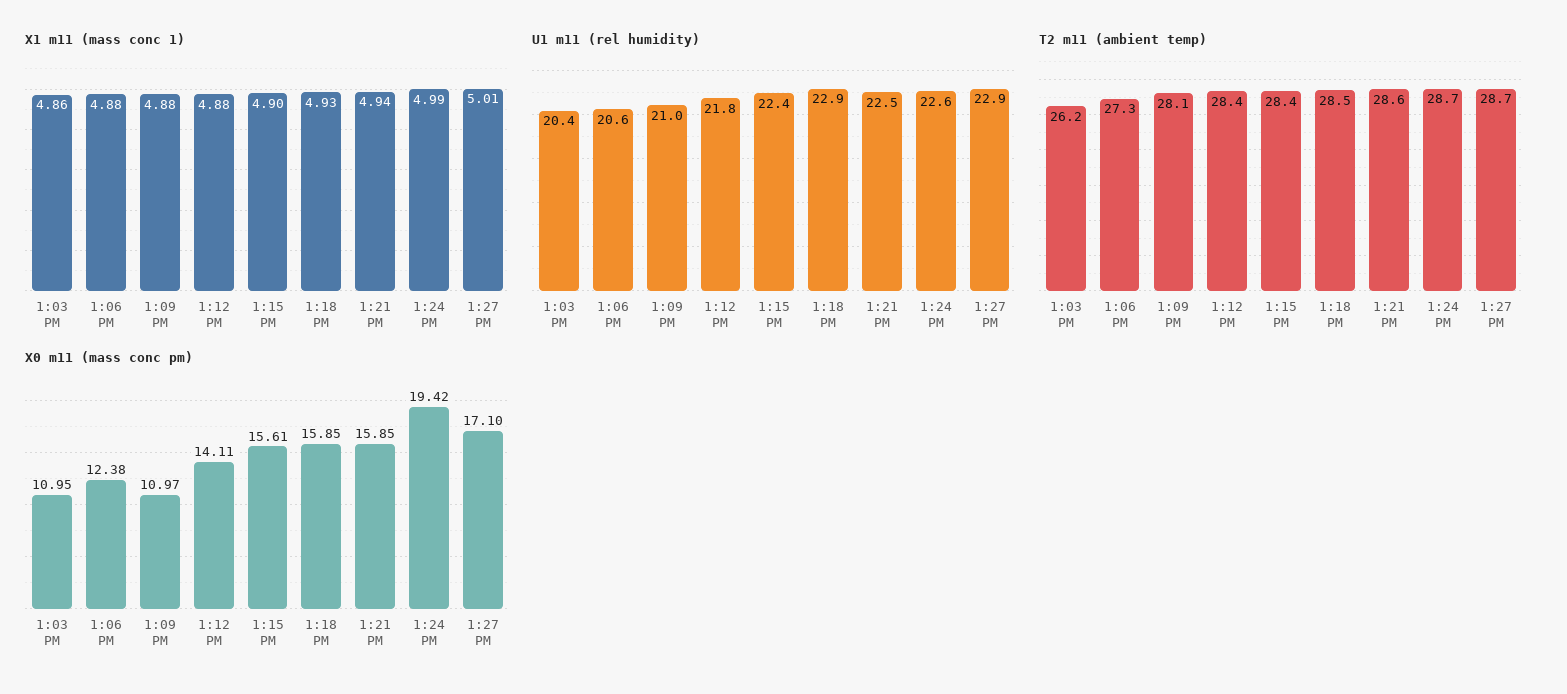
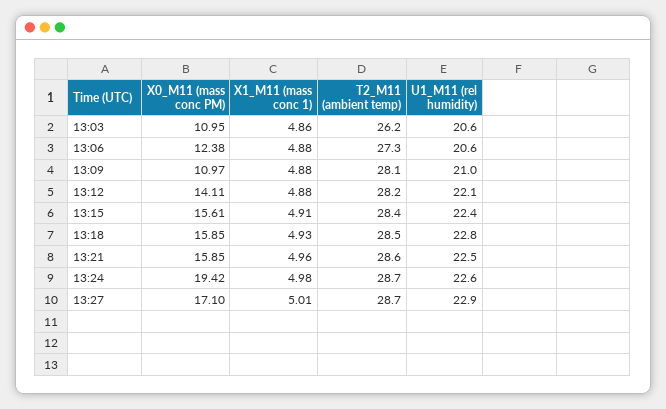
X1 m11 (mass conc 1), 1:15 PM: 4.9 -> 4.91
X1 m11 (mass conc 1), 1:21 PM: 4.94 -> 4.96
X1 m11 (mass conc 1), 1:24 PM: 4.99 -> 4.98
U1 m11 (rel humidity), 1:03 PM: 20.4 -> 20.6
U1 m11 (rel humidity), 1:12 PM: 21.8 -> 22.1
U1 m11 (rel humidity), 1:18 PM: 22.9 -> 22.8
T2 m11 (ambient temp), 1:12 PM: 28.4 -> 28.2

